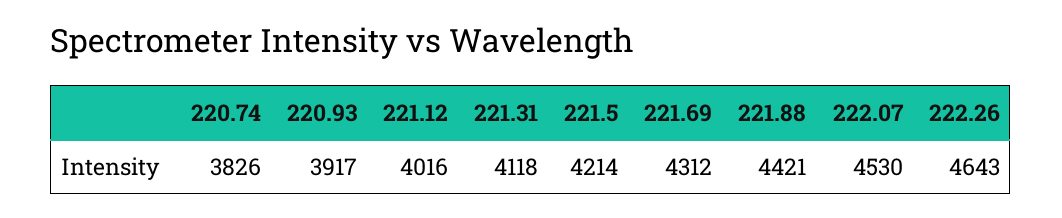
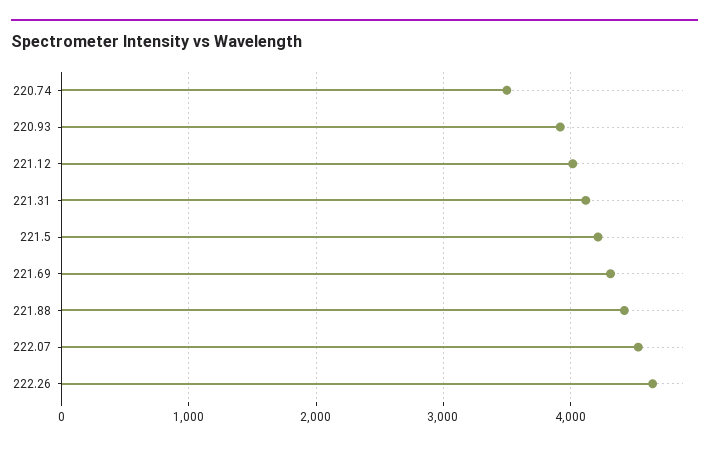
220.74: 3826 -> 3500

